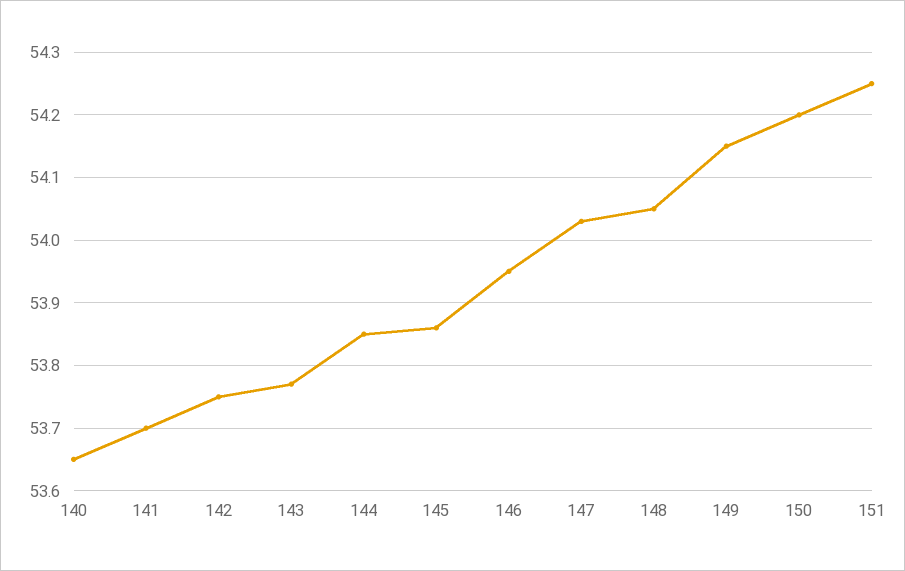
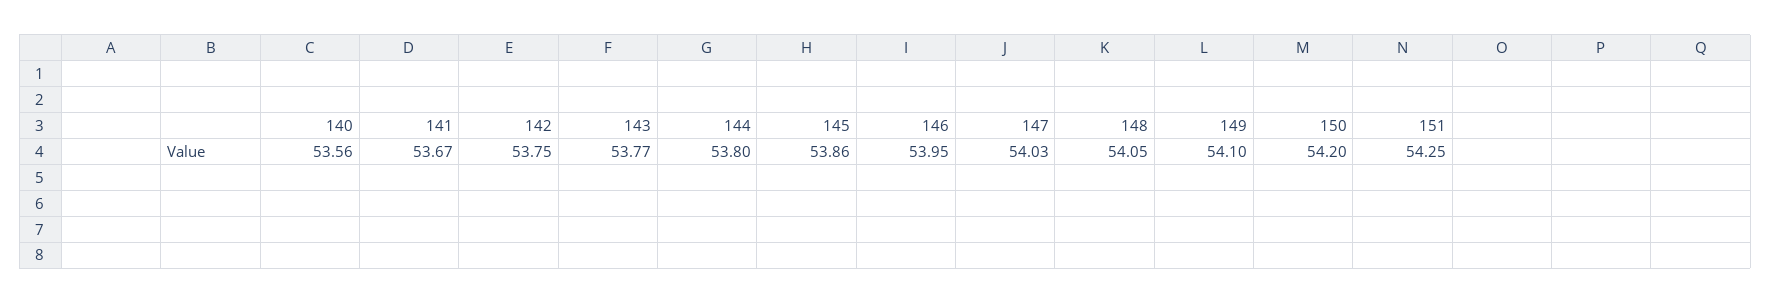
140: 53.65 -> 53.56
141: 53.7 -> 53.67
144: 53.85 -> 53.8
149: 54.15 -> 54.1

